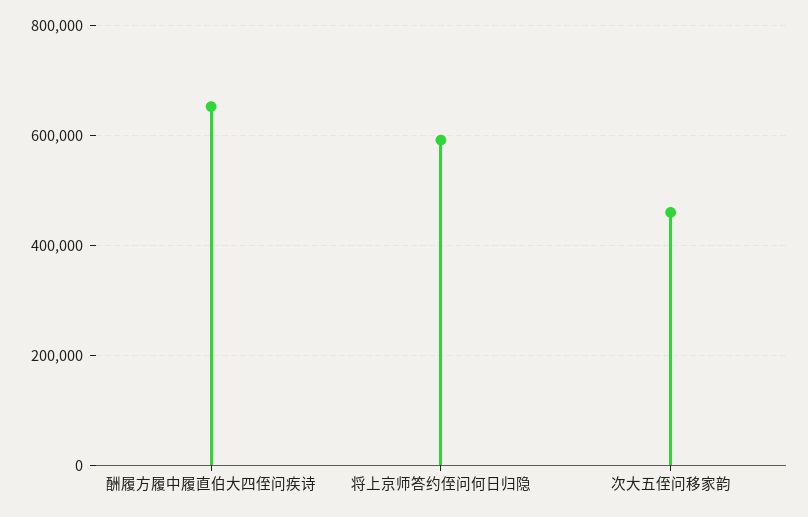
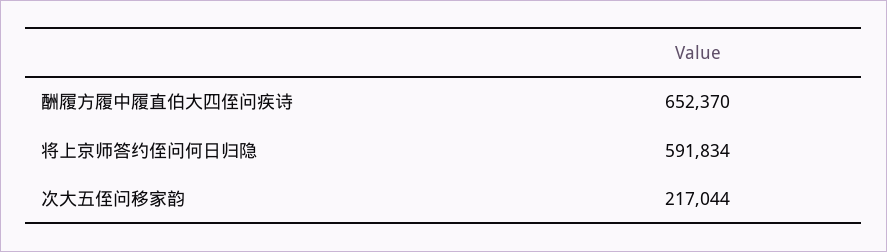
次大五侄问移家韵: 460000 -> 217044

